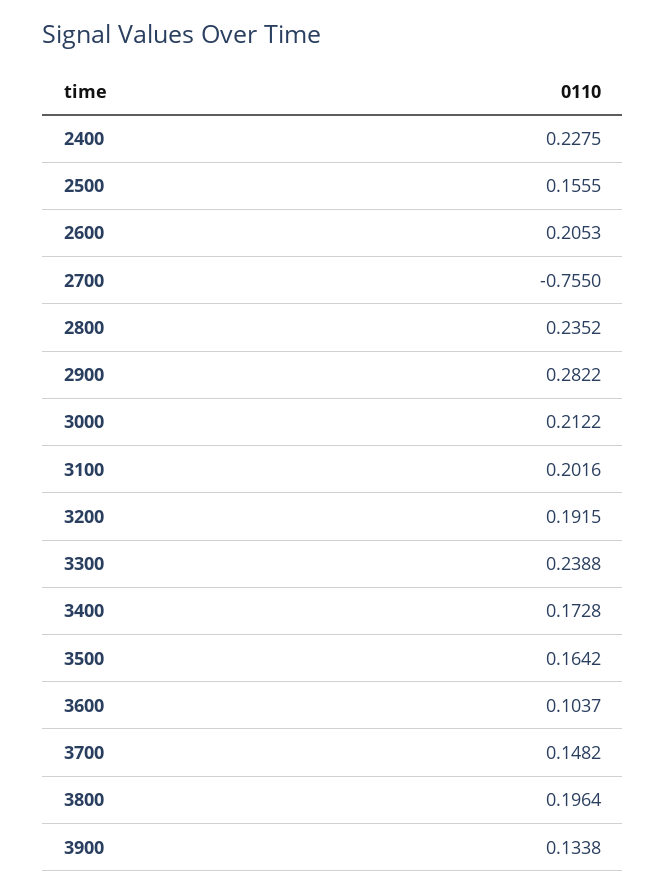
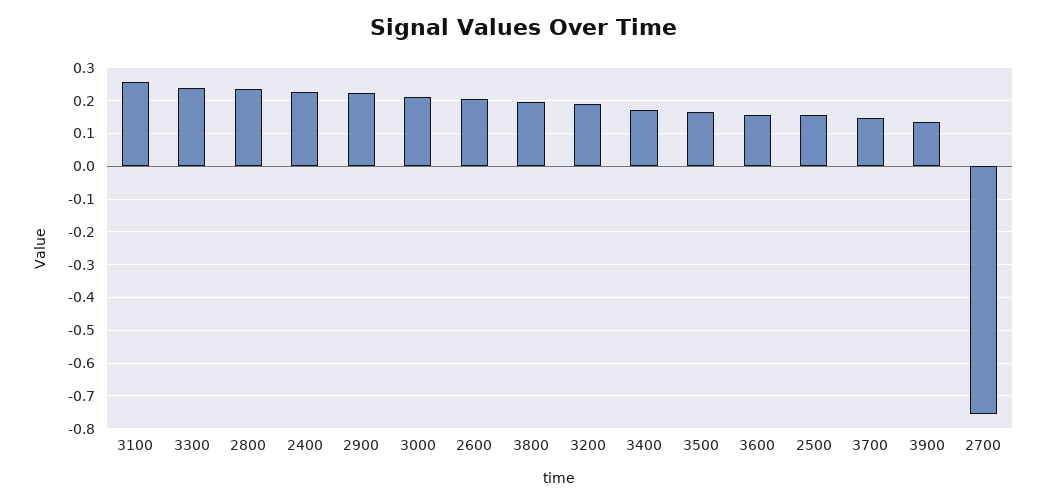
2900: 0.2822 -> 0.22
3100: 0.2016 -> 0.26
3600: 0.1037 -> 0.16

